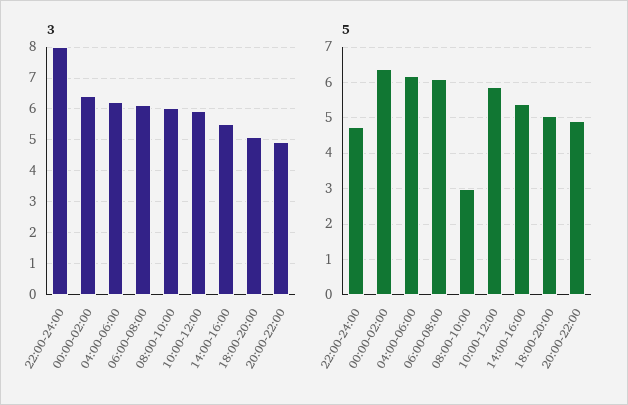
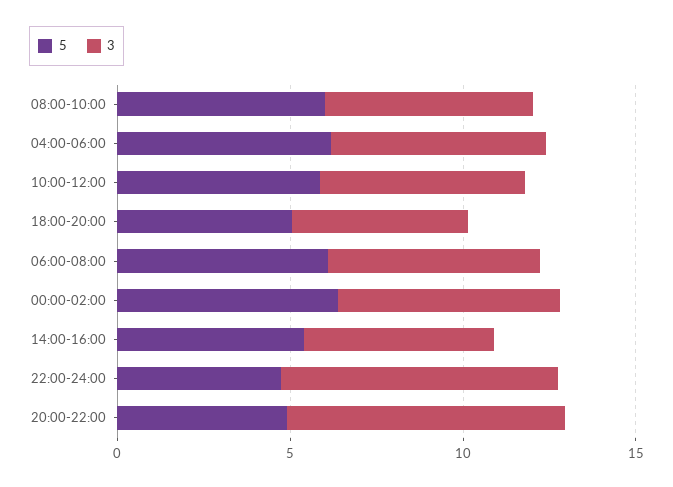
3, 20:00-22:00: 5 -> 8
5, 08:00-10:00: 3 -> 6

